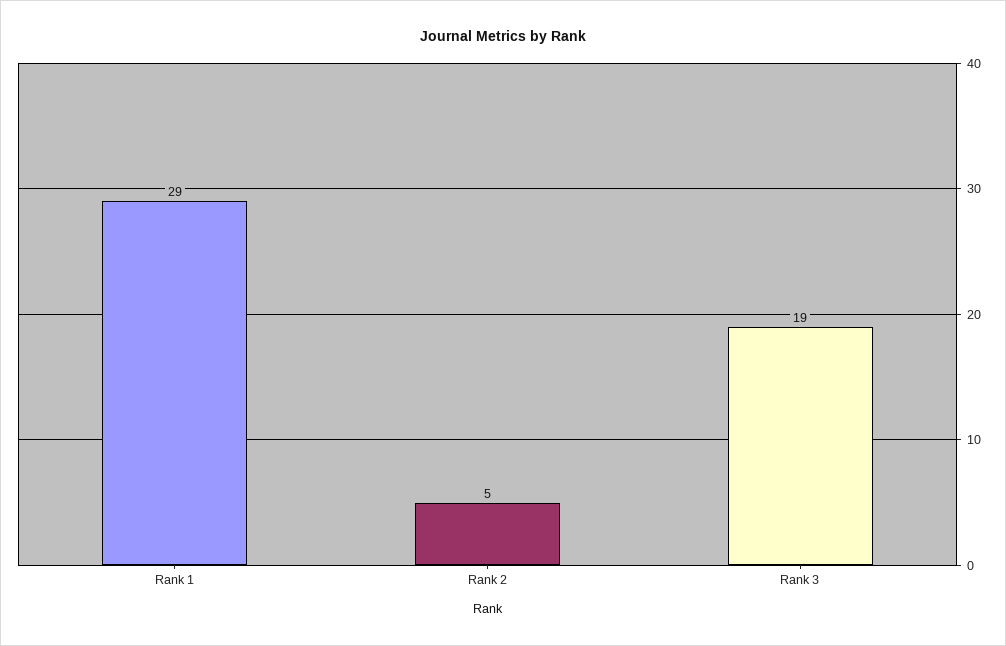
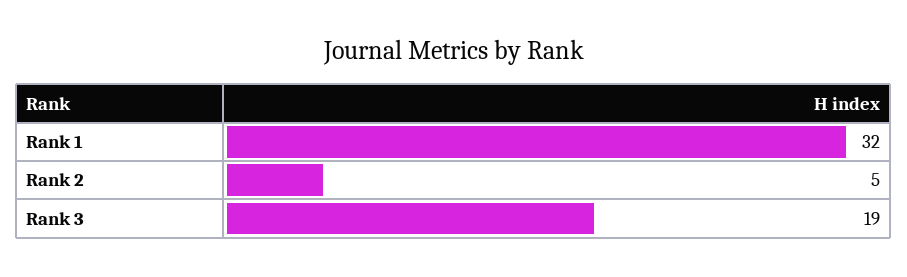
Rank 1: 29 -> 32

